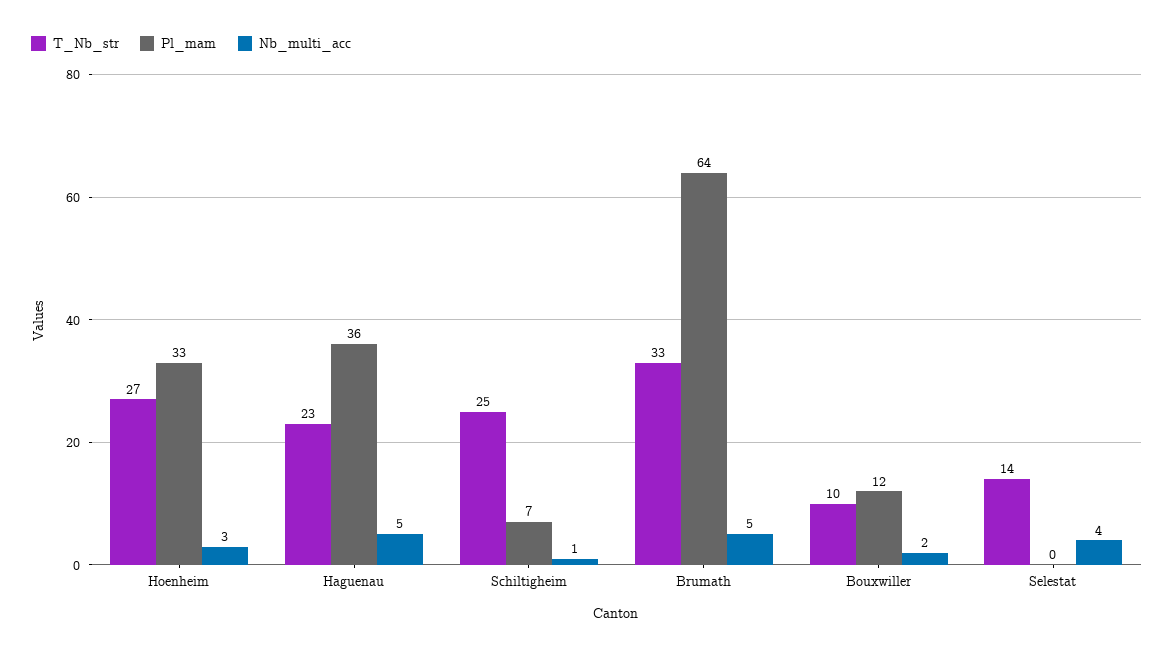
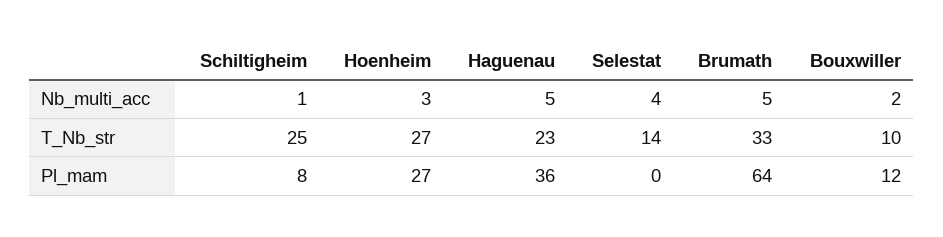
Pl_mam, Hoenheim: 33 -> 27
Pl_mam, Schiltigheim: 7 -> 8

